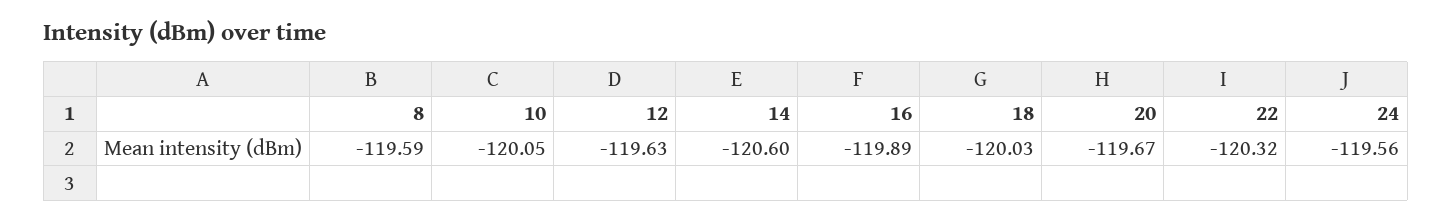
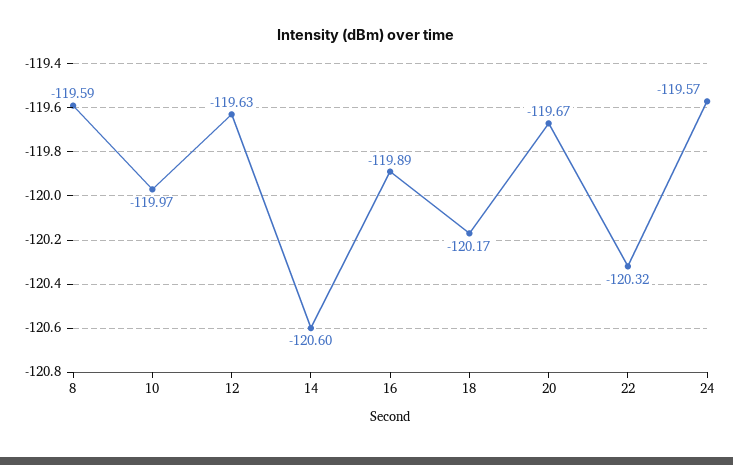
10: -120.05 -> -119.97
18: -120.03 -> -120.17
24: -119.56 -> -119.57

